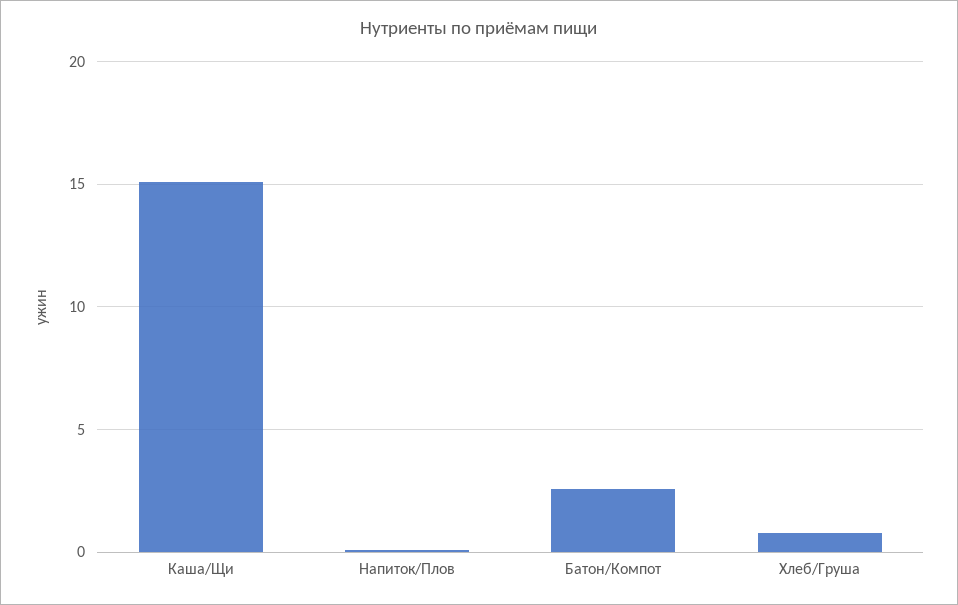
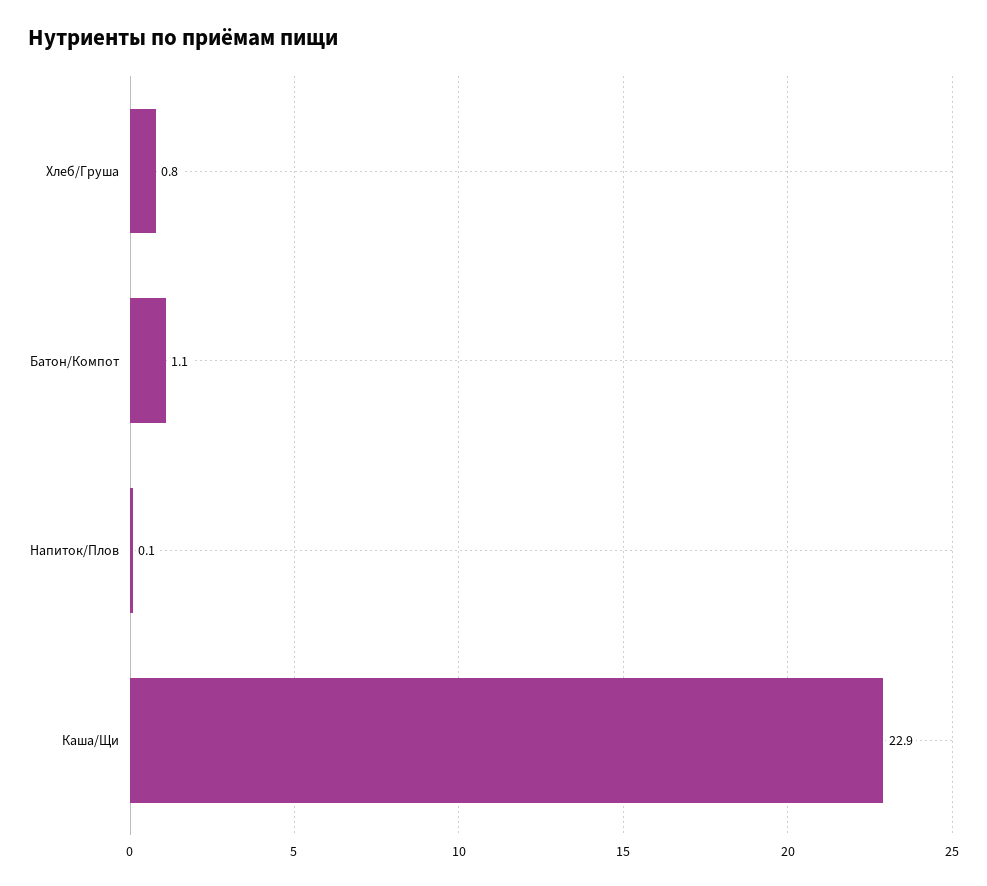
Каша/Щи: 15 -> 22.9
Батон/Компот: 2.5 -> 1.1

